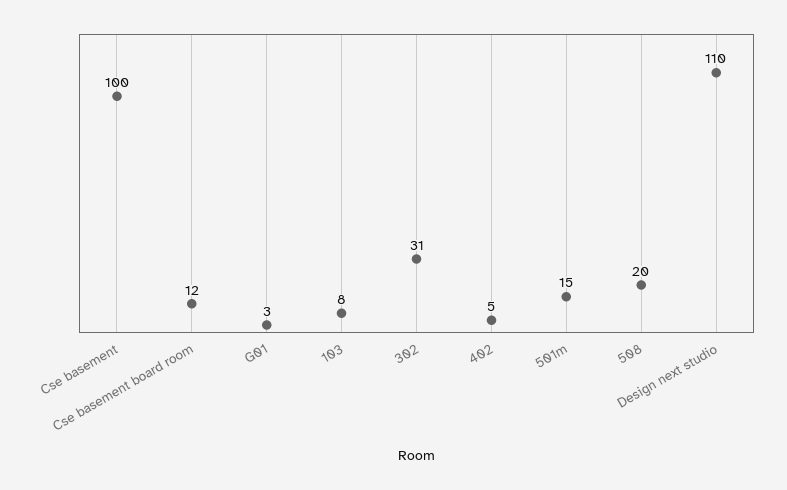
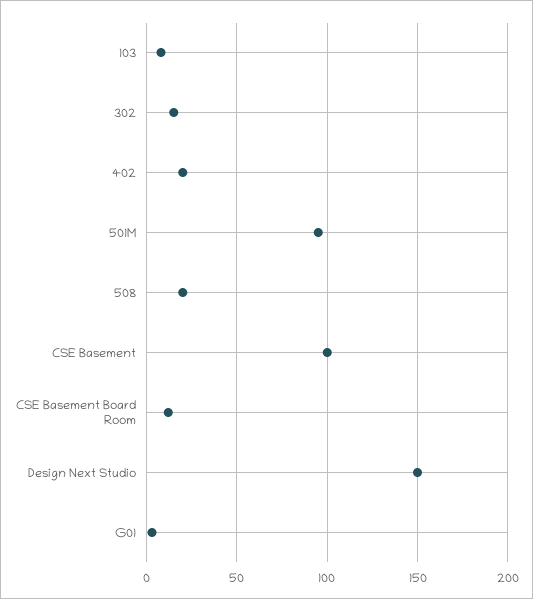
302: 31 -> 15
402: 5 -> 20
501m: 15 -> 95
Design next studio: 110 -> 150

